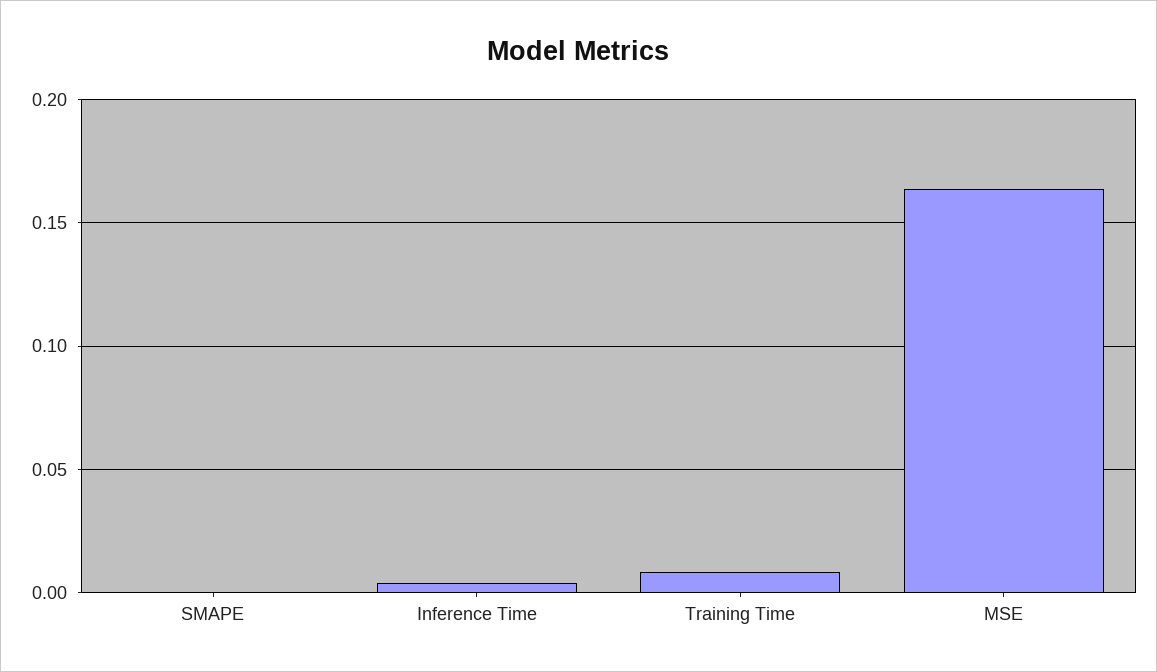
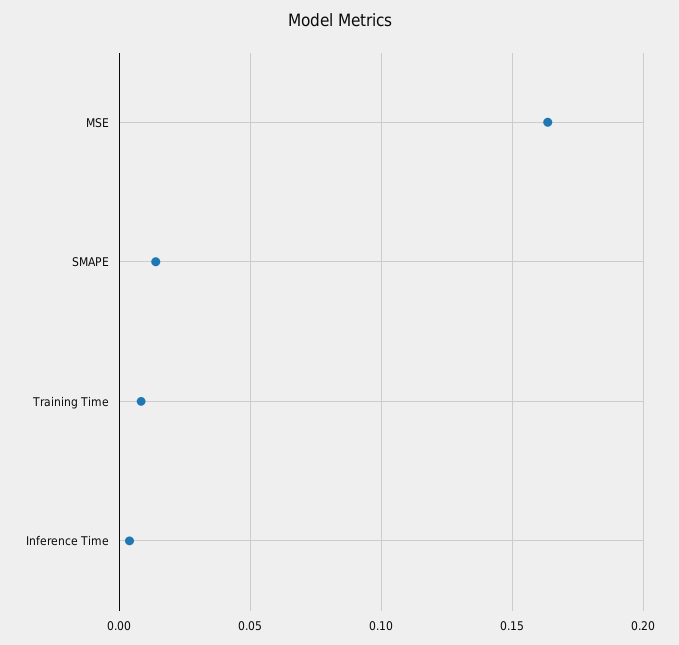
SMAPE: 0 -> 0.015

